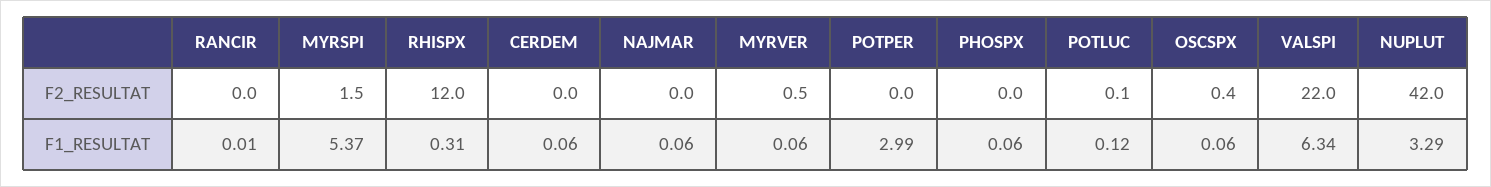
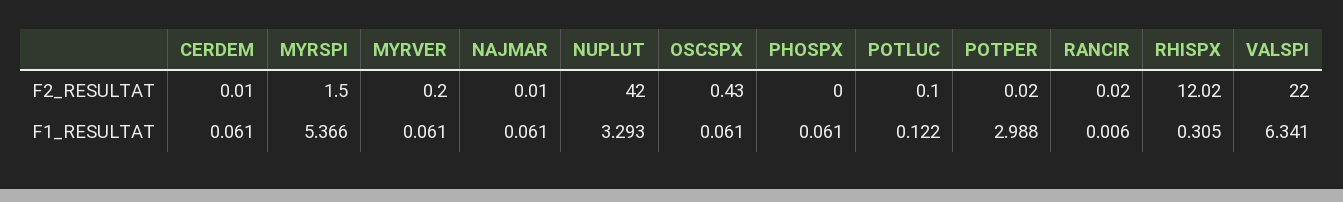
MYRVER, F2_RESULTAT: 0.5 -> 0.2

